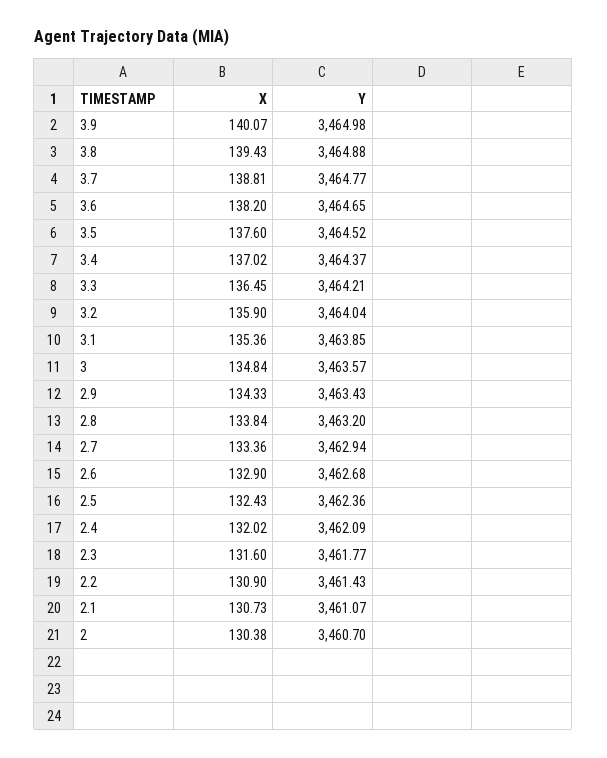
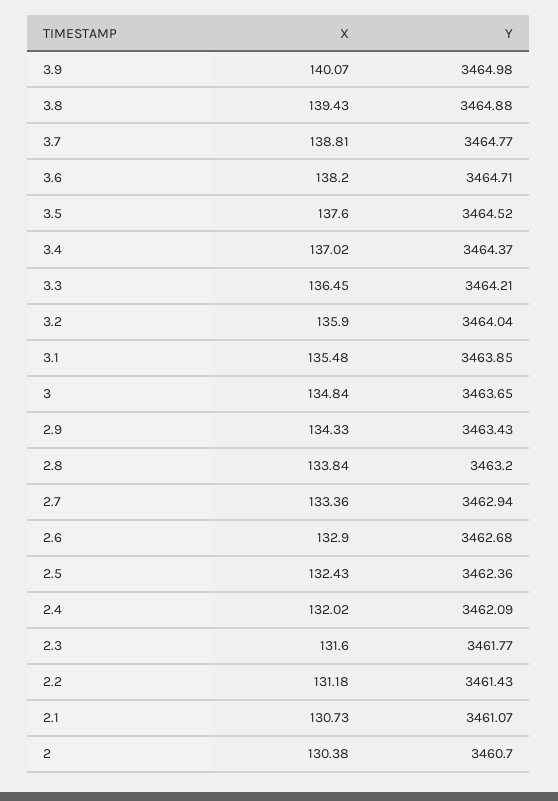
Y, 3.6: 3464.65 -> 3464.71
X, 3.1: 135.36 -> 135.48
Y, 3: 3463.57 -> 3463.65
X, 2.2: 130.9 -> 131.18

